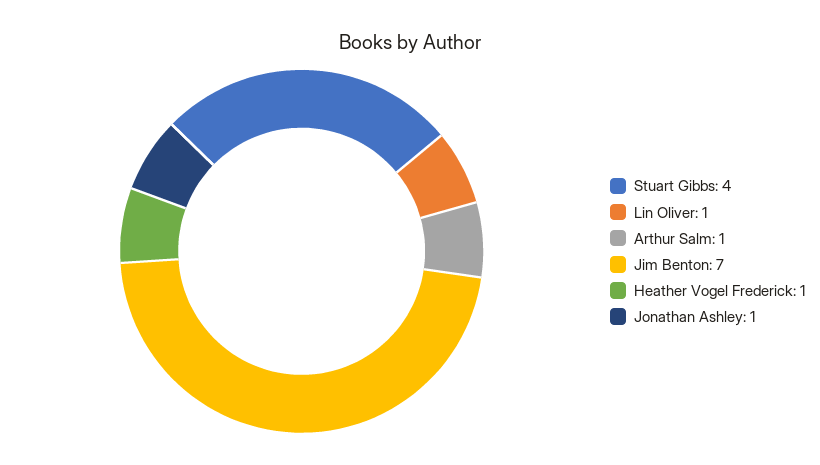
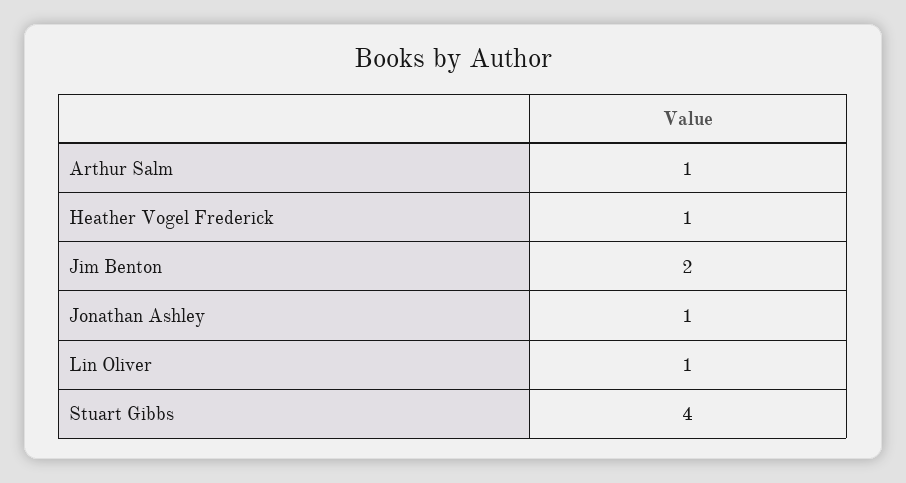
Jim Benton: 7 -> 2

